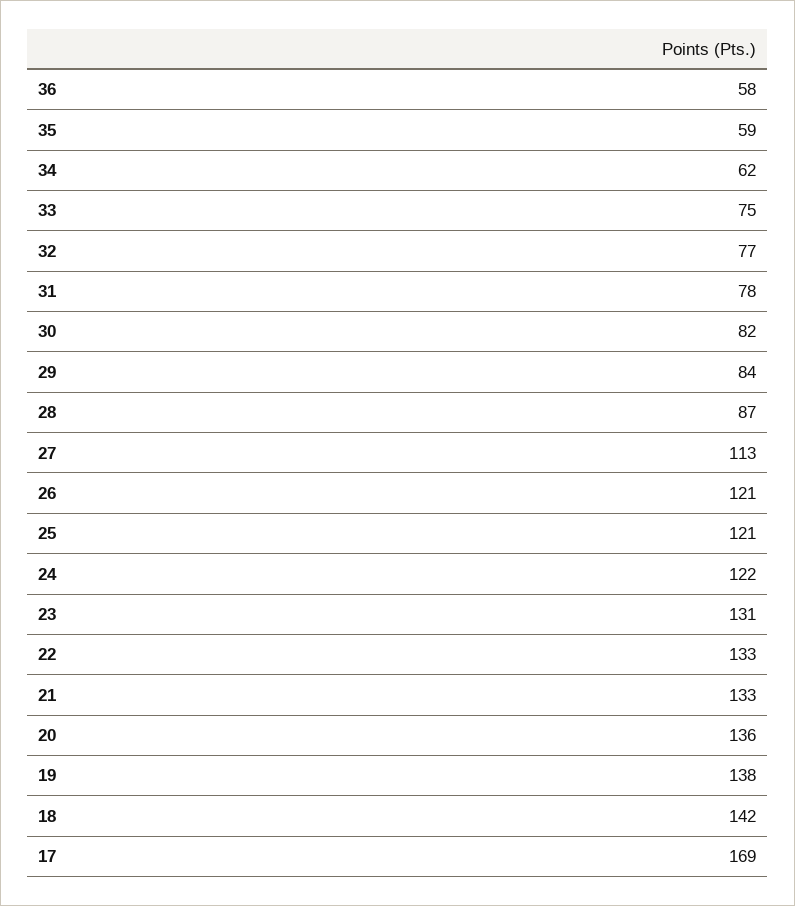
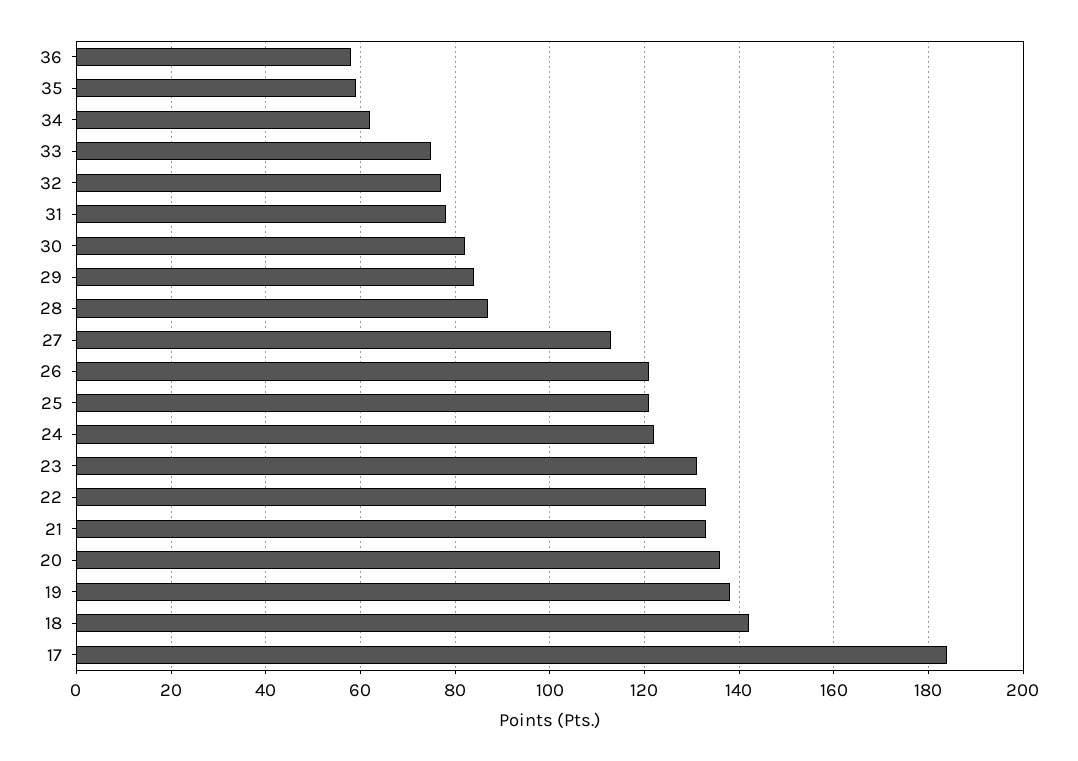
17: 169 -> 185

